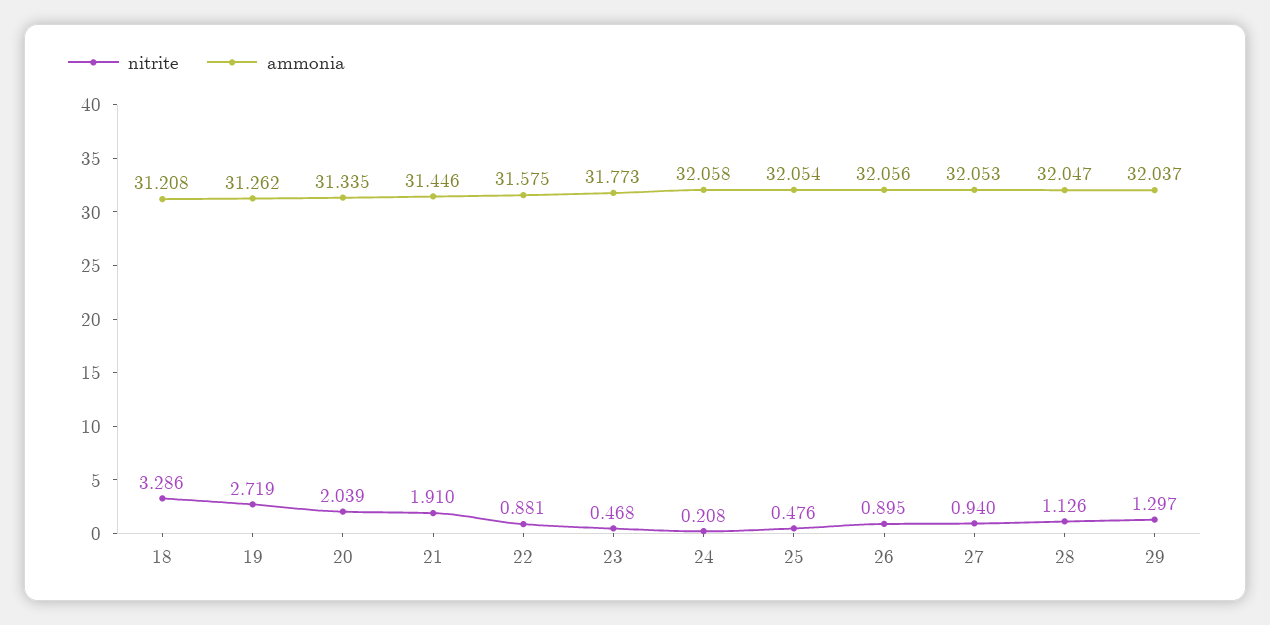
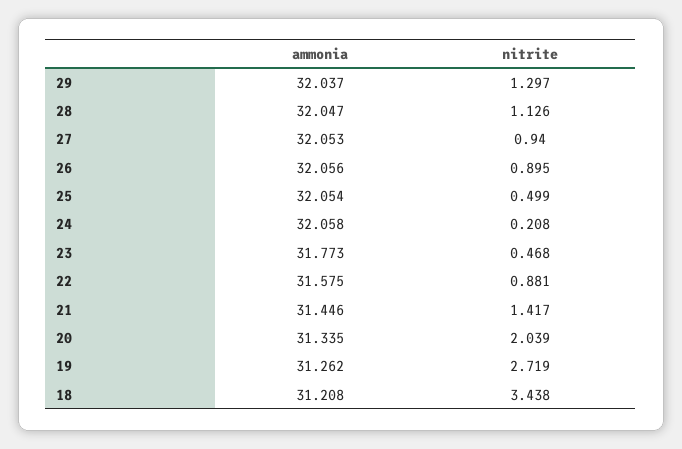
nitrite, 18: 3.286 -> 3.438
nitrite, 21: 1.91 -> 1.417
nitrite, 25: 0.476 -> 0.499

